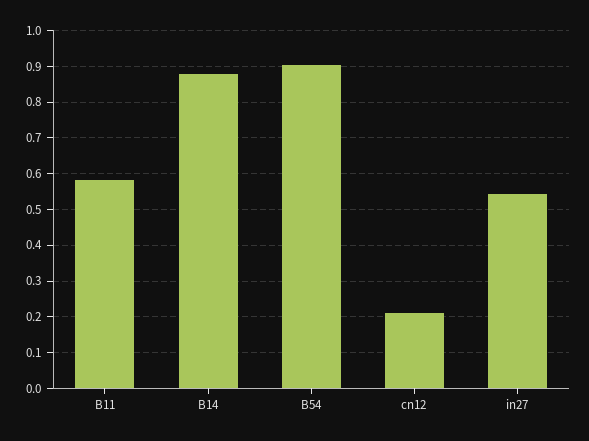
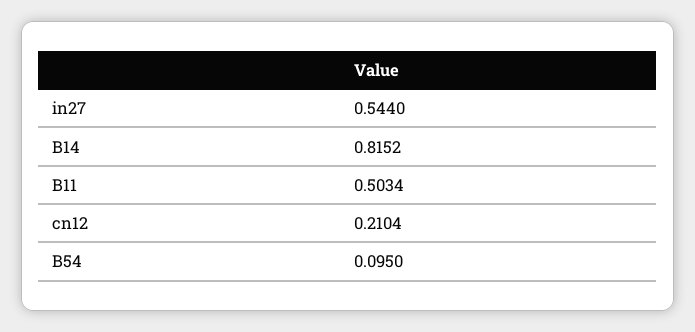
B11: 0.58 -> 0.5034
B14: 0.88 -> 0.8152
B54: 0.9 -> 0.095

